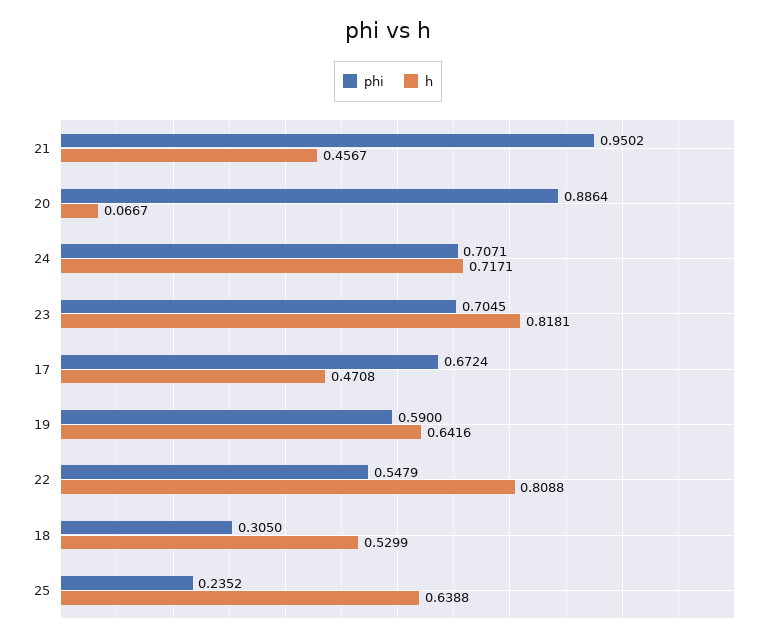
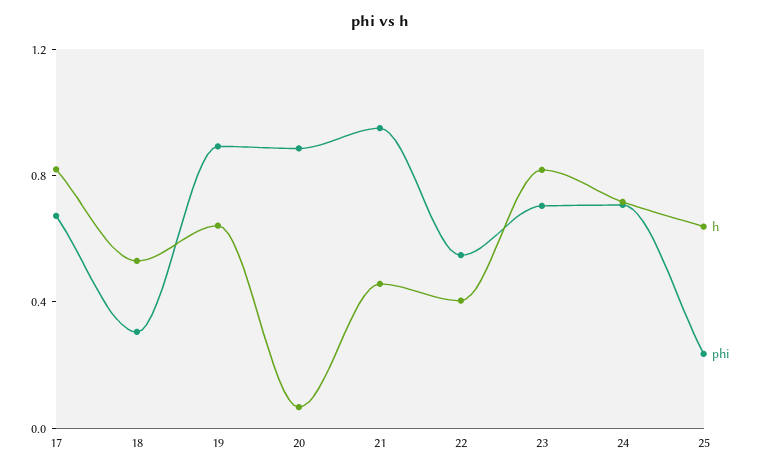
h, 17: 0.4708 -> 0.8
phi, 19: 0.59 -> 0.9
h, 22: 0.8088 -> 0.4

